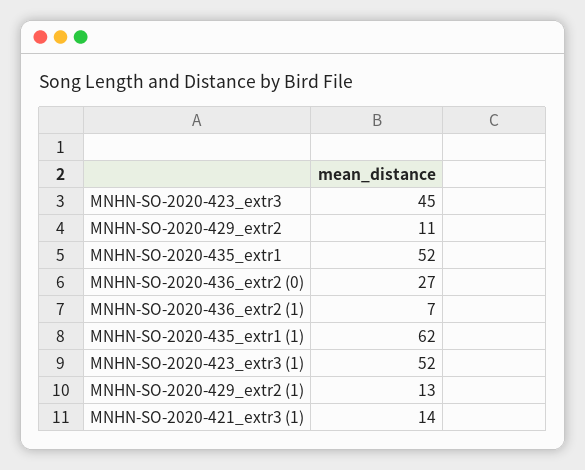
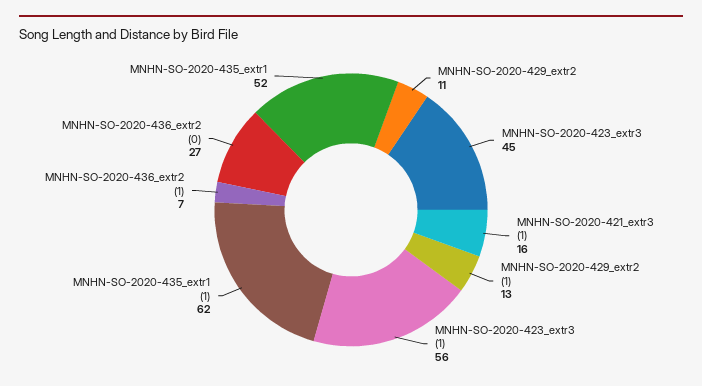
MNHN-SO-2020-423_extr3 (1): 52 -> 56
MNHN-SO-2020-421_extr3 (1): 14 -> 16

